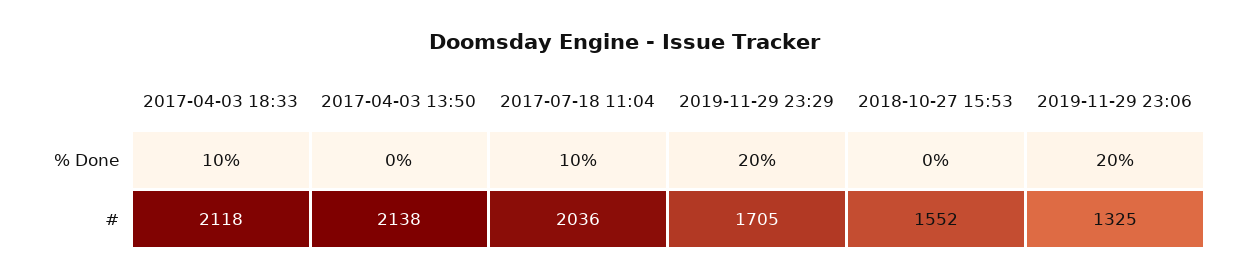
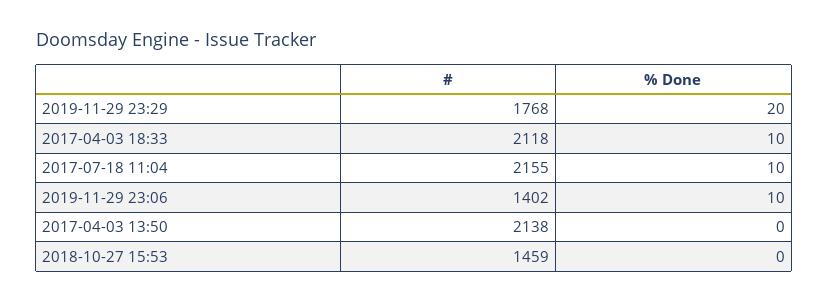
2019-11-29 23:06, % Done: 20 -> 10
2017-07-18 11:04, #: 2036 -> 2155
2019-11-29 23:29, #: 1705 -> 1768
2018-10-27 15:53, #: 1552 -> 1459
2019-11-29 23:06, #: 1325 -> 1402

